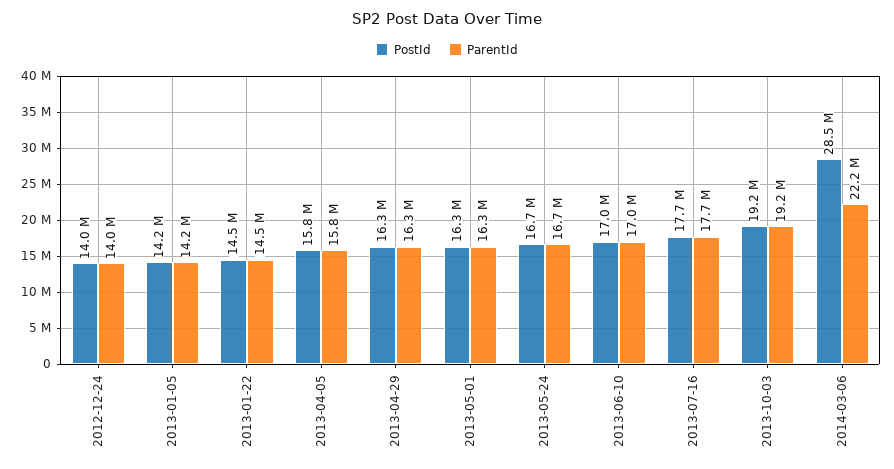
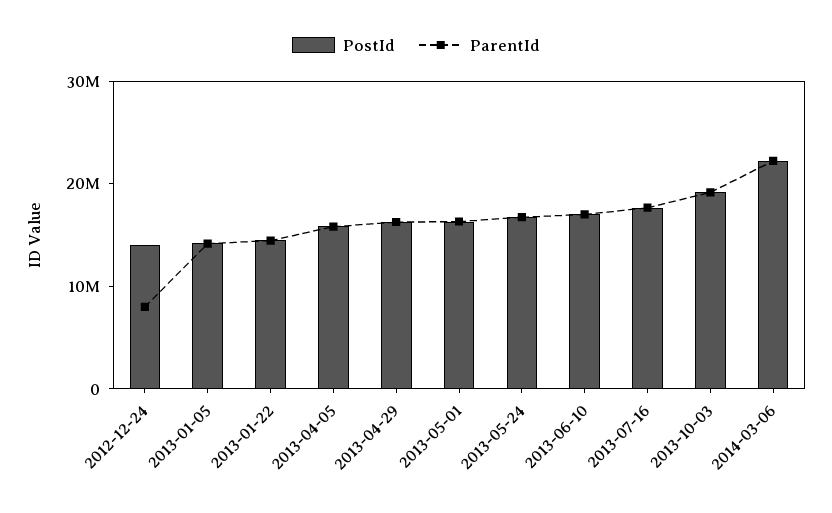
ParentId, 2012-12-24: 14000000 -> 8000000
PostId, 2014-03-06: 28500000 -> 22000000

